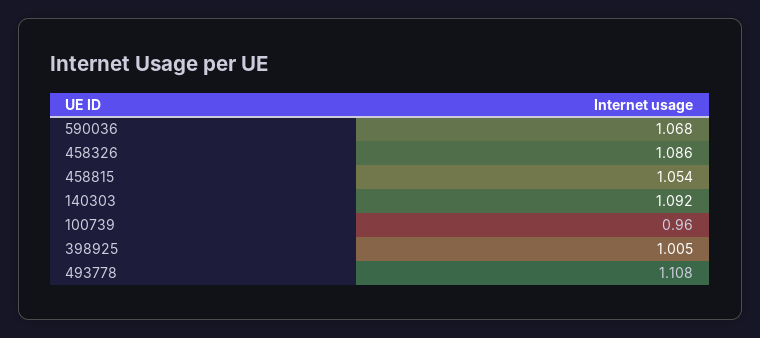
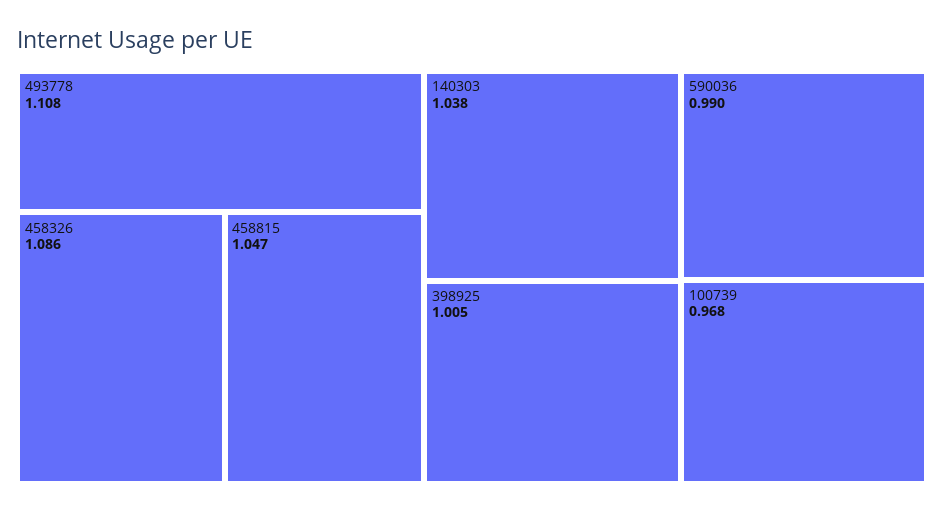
590036: 1.068 -> 0.99
458815: 1.054 -> 1.047
140303: 1.092 -> 1.038
100739: 0.96 -> 0.968

